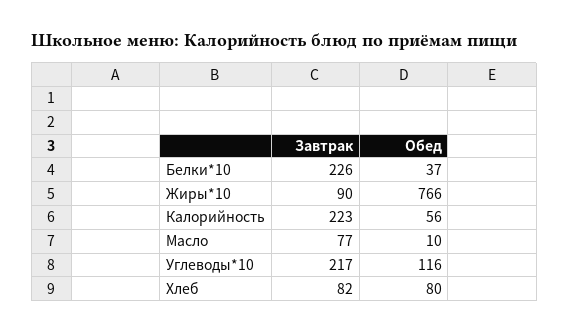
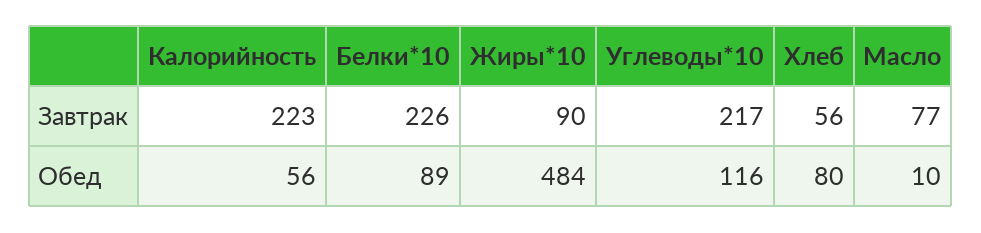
Обед, Белки*10: 37 -> 89
Обед, Жиры*10: 766 -> 484
Завтрак, Хлеб: 82 -> 56

